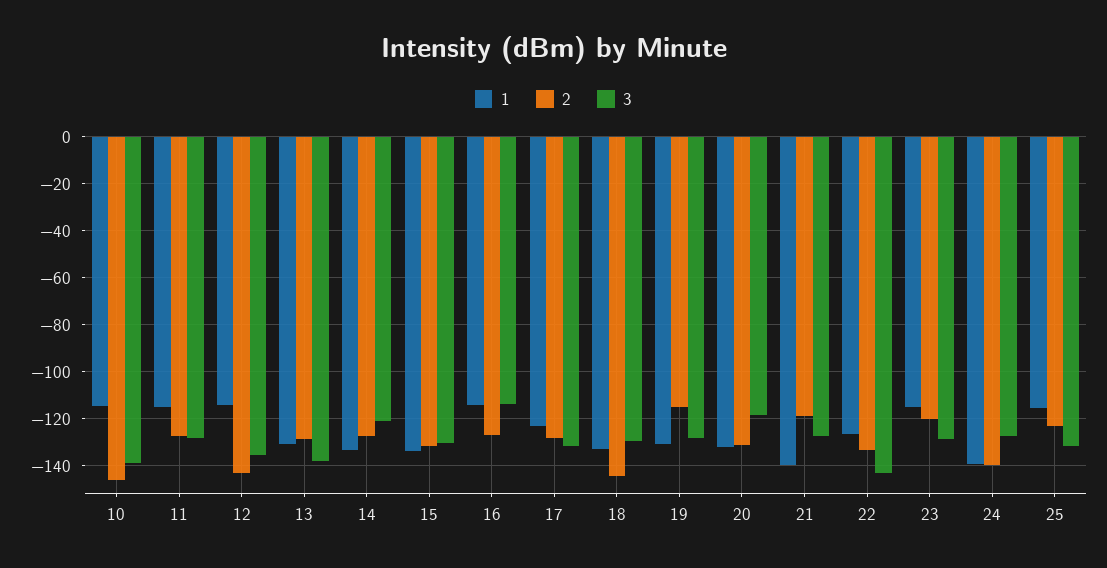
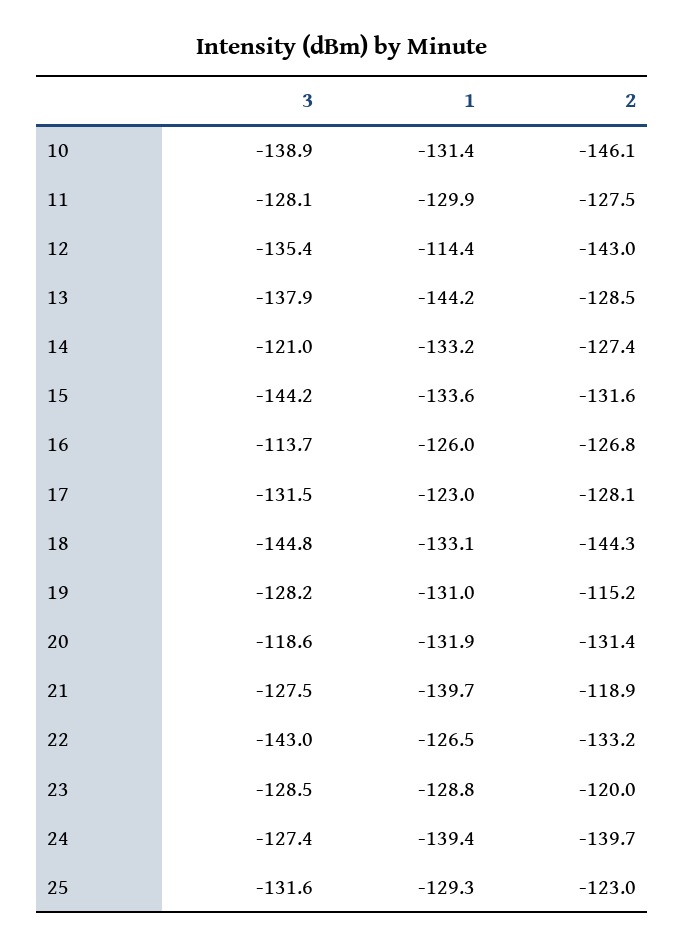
1, 10: -115 -> -131.4
1, 11: -115 -> -129.9
1, 13: -130 -> -144.2
3, 15: -130 -> -144.2
1, 16: -115 -> -126
3, 18: -130 -> -144.8
1, 23: -115 -> -128.8
1, 25: -115 -> -129.3

